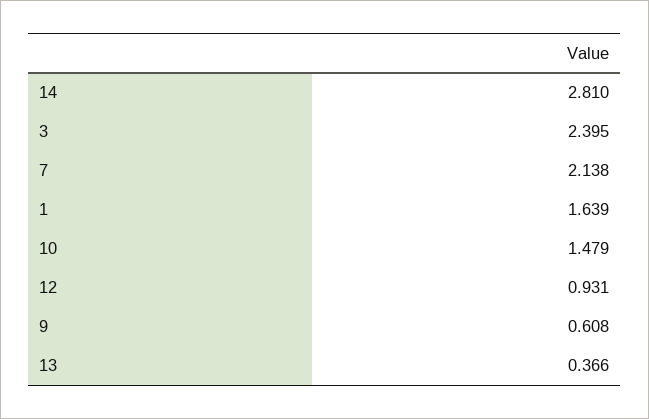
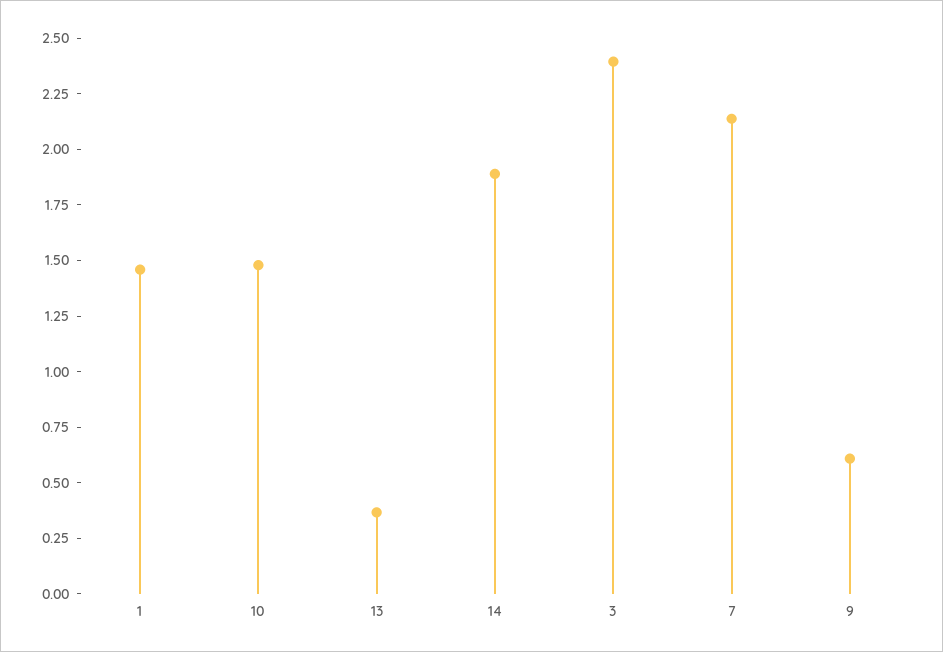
14: 2.81 -> 1.9
1: 1.639 -> 1.45
12: 0.931 -> none

